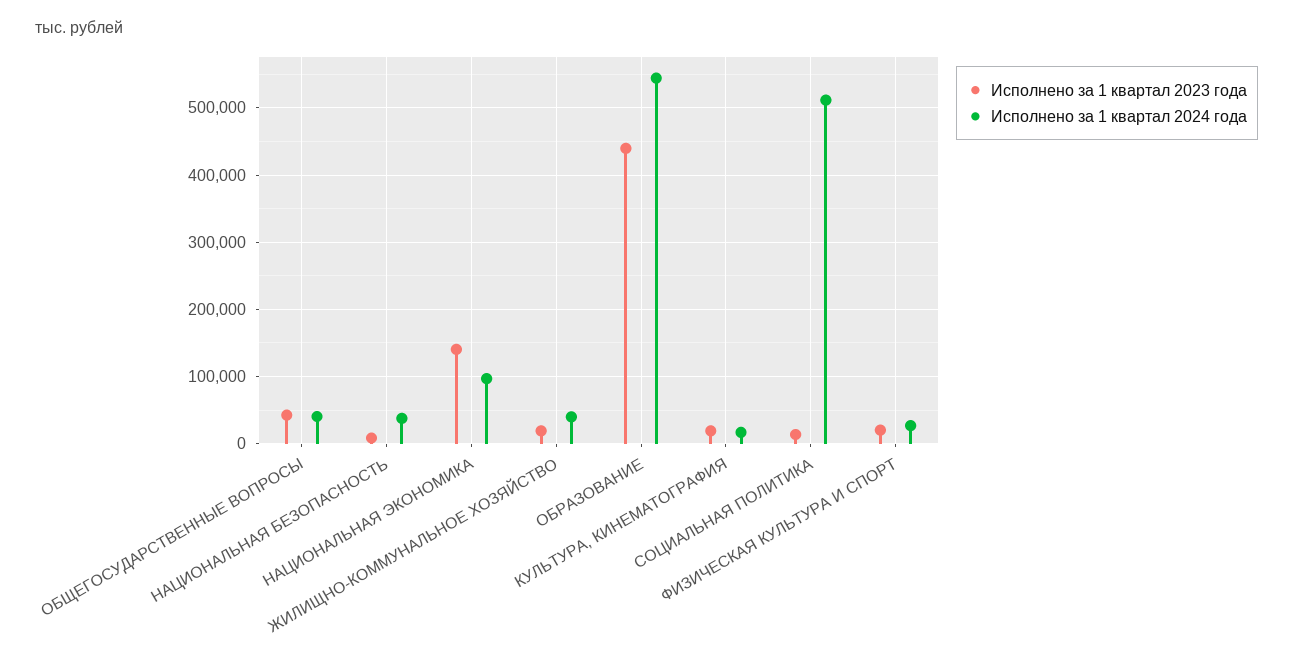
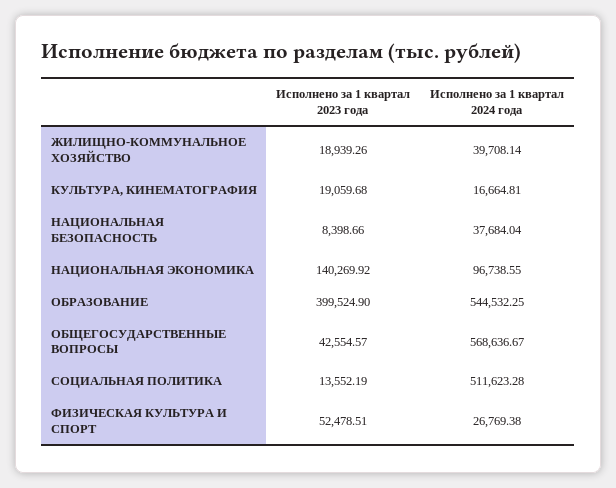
Исполнено за 1 квартал 2024 года, ОБЩЕГОСУДАРСТВЕННЫЕ ВОПРОСЫ: 40000 -> 568636.67
Исполнено за 1 квартал 2023 года, ОБРАЗОВАНИЕ: 440000 -> 399524.9
Исполнено за 1 квартал 2023 года, ФИЗИЧЕСКАЯ КУЛЬТУРА И СПОРТ: 20000 -> 52478.51

